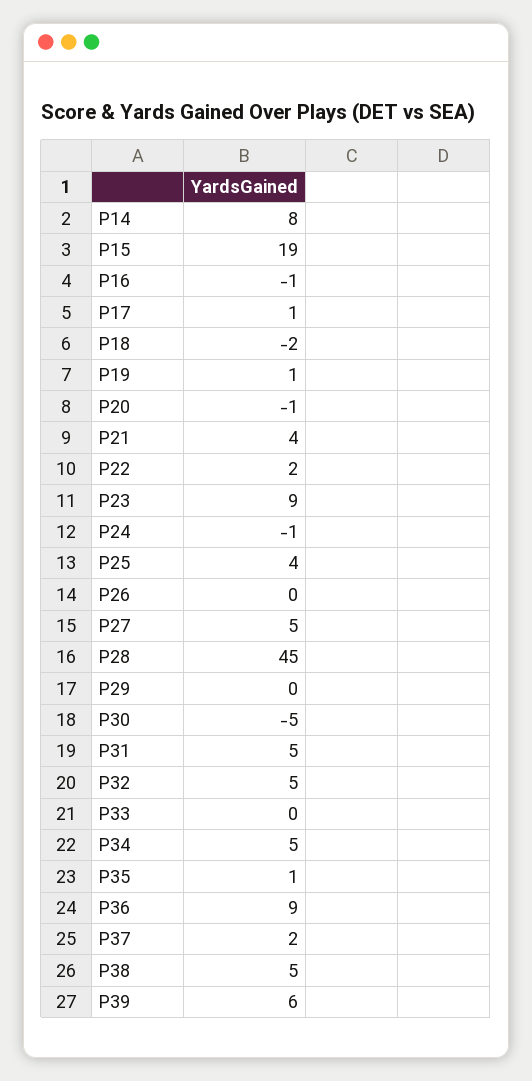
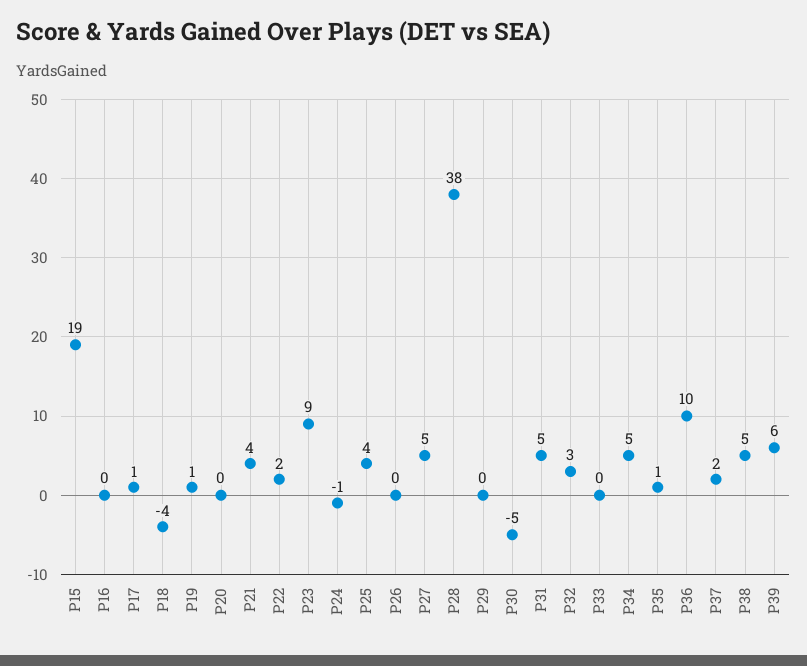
P14: 8 -> none
P16: -1 -> 0
P18: -2 -> -4
P20: -1 -> 0
P28: 45 -> 38
P32: 5 -> 3
P36: 9 -> 10

